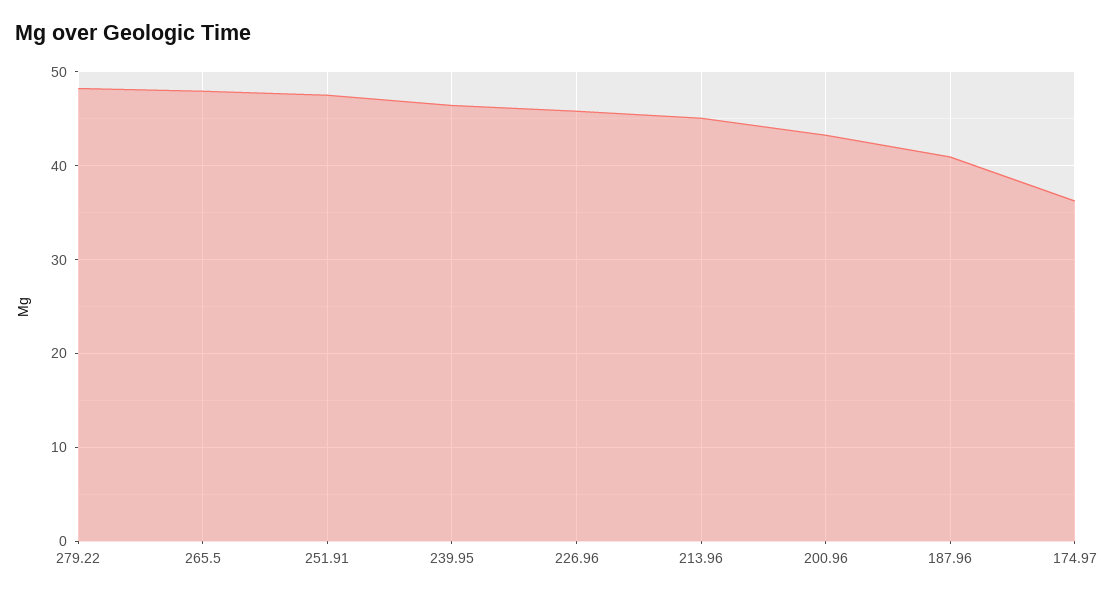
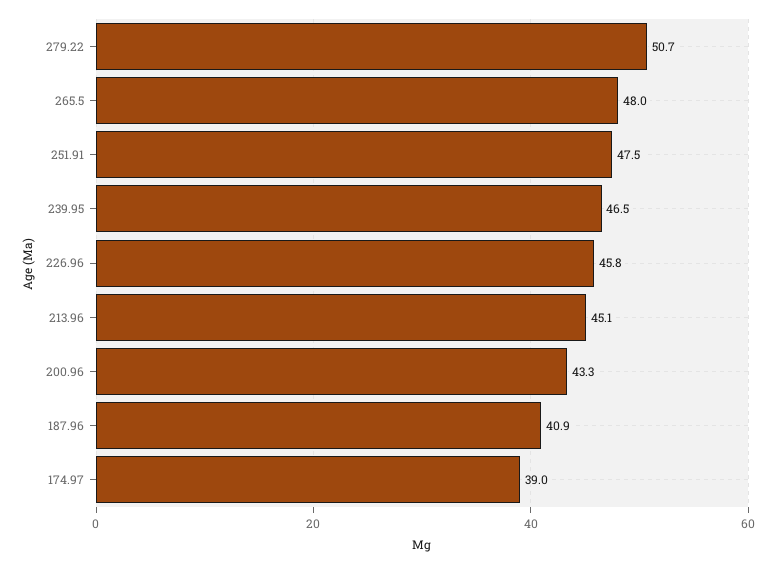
279.22: 48 -> 50.7
174.97: 36 -> 39

